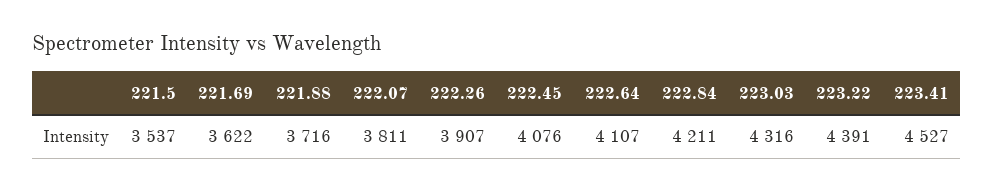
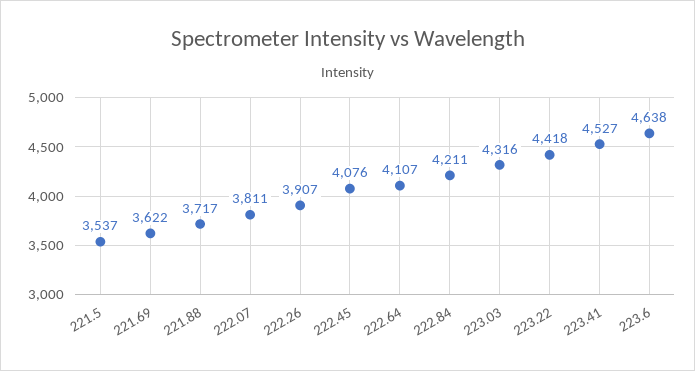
221.88: 3716 -> 3717
223.22: 4391 -> 4418
223.6: none -> 4638

